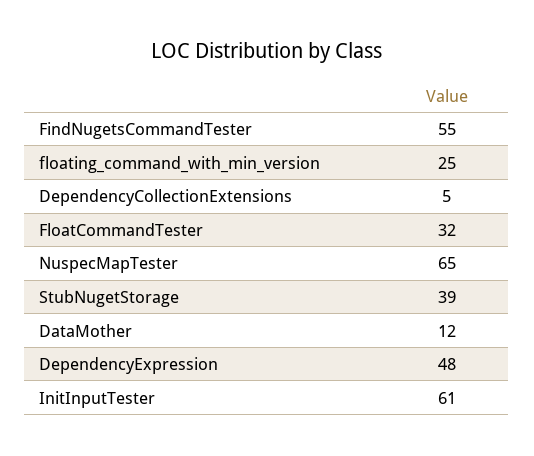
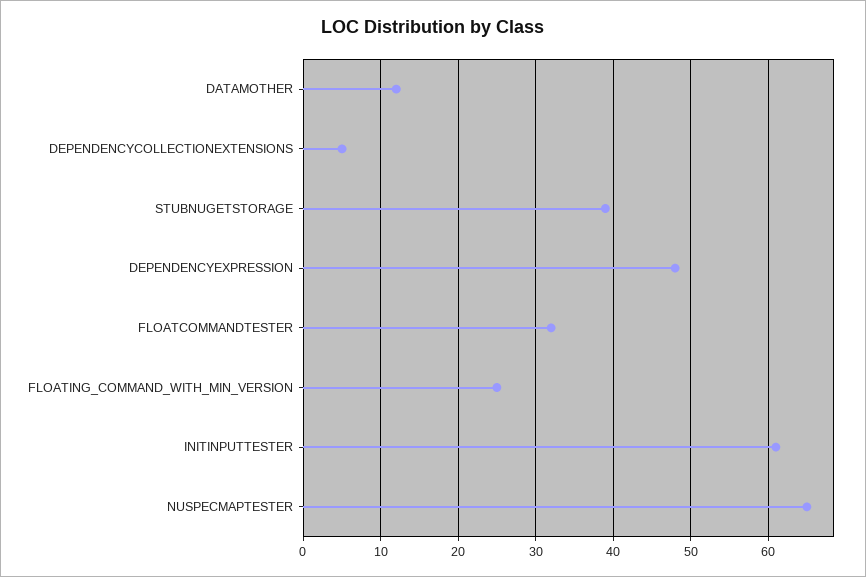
FindNugetsCommandTester: 55 -> none

